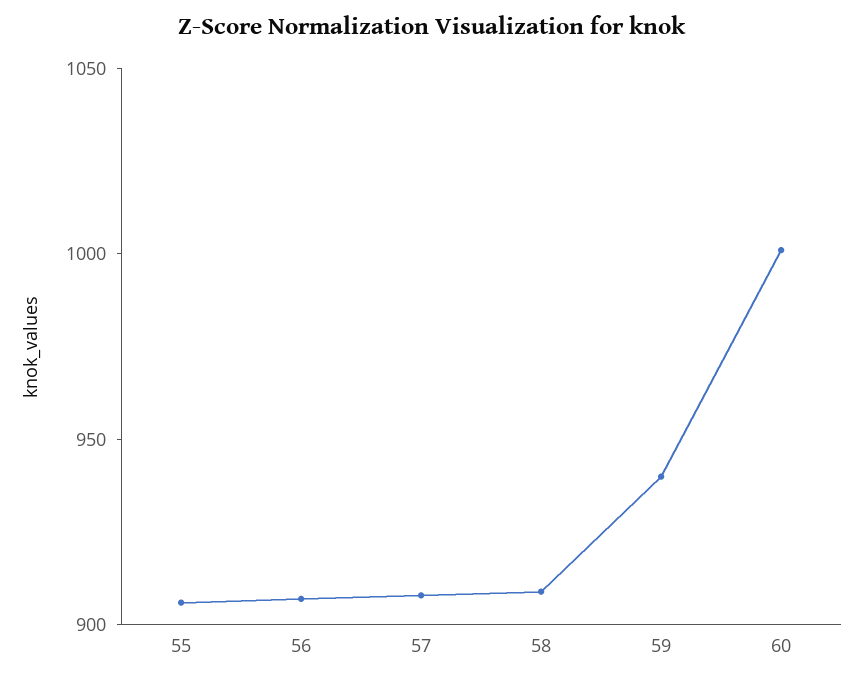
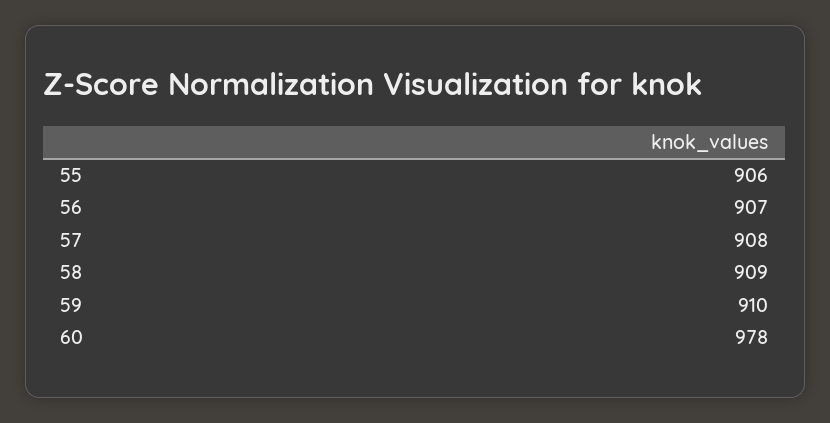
59: 940 -> 910
60: 1000 -> 978

